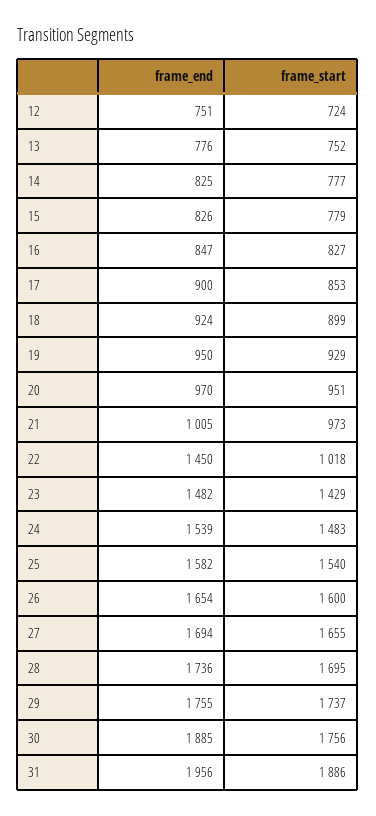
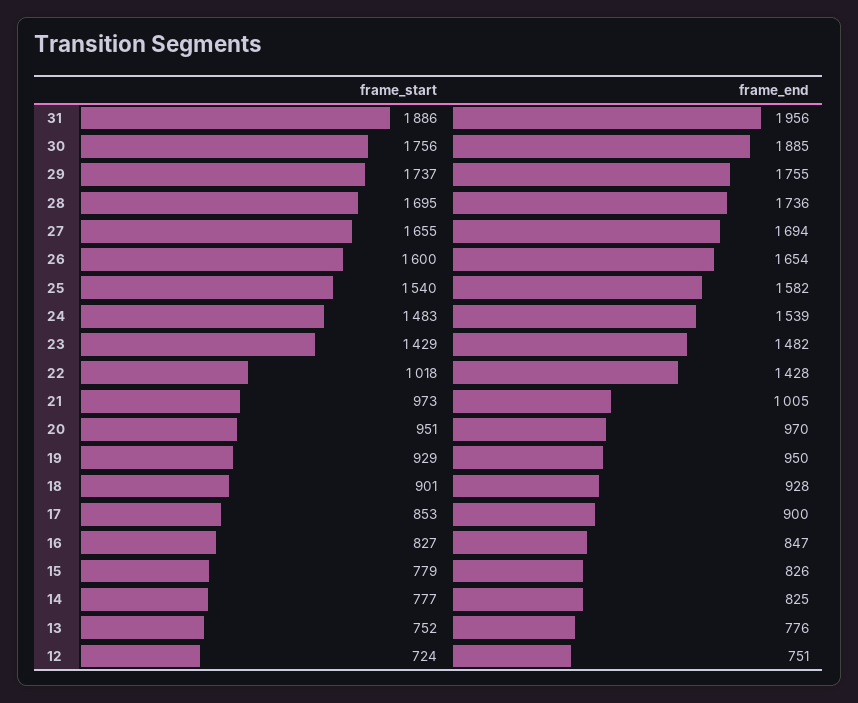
frame_end, 18: 924 -> 928
frame_start, 18: 899 -> 901
frame_end, 22: 1450 -> 1428

